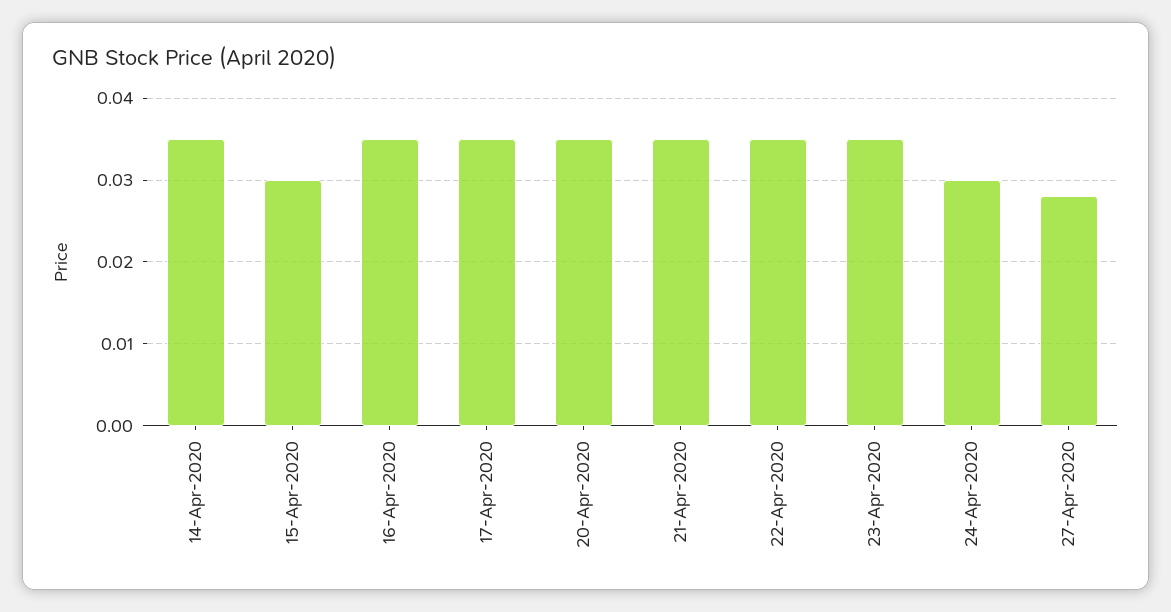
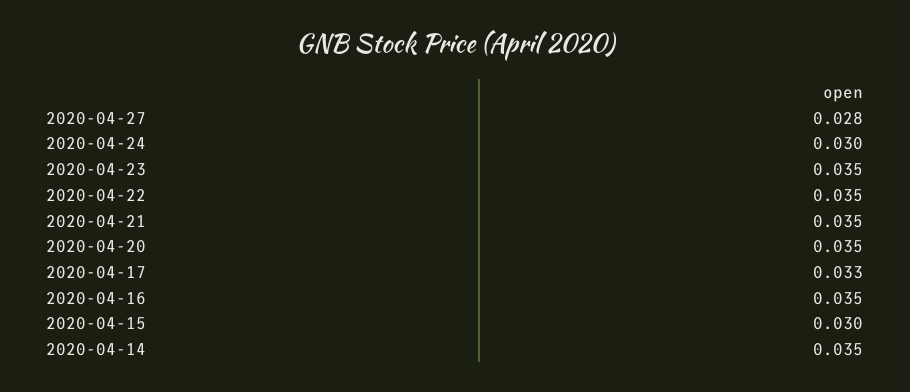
17-Apr-2020: 0.035 -> 0.033

